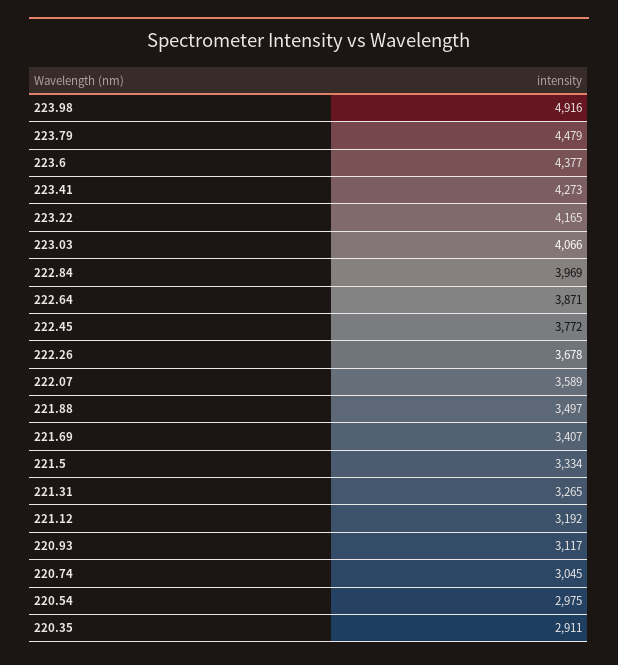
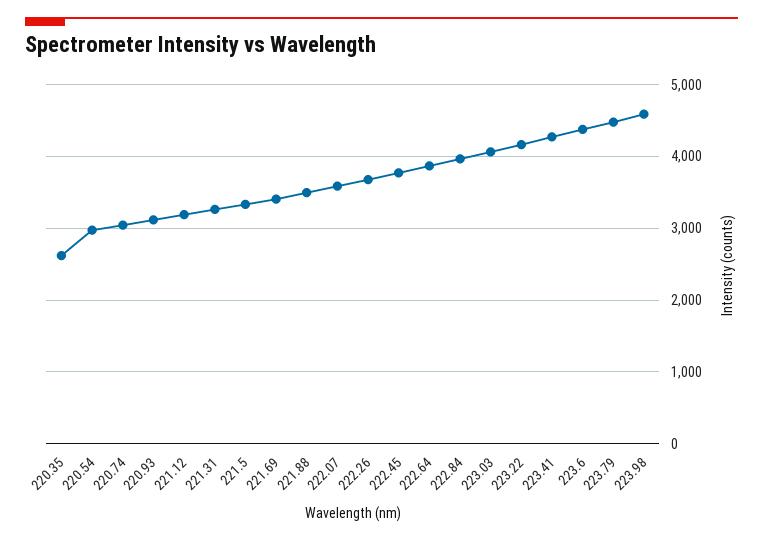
223.98: 4916 -> 4600
220.35: 2911 -> 2600

